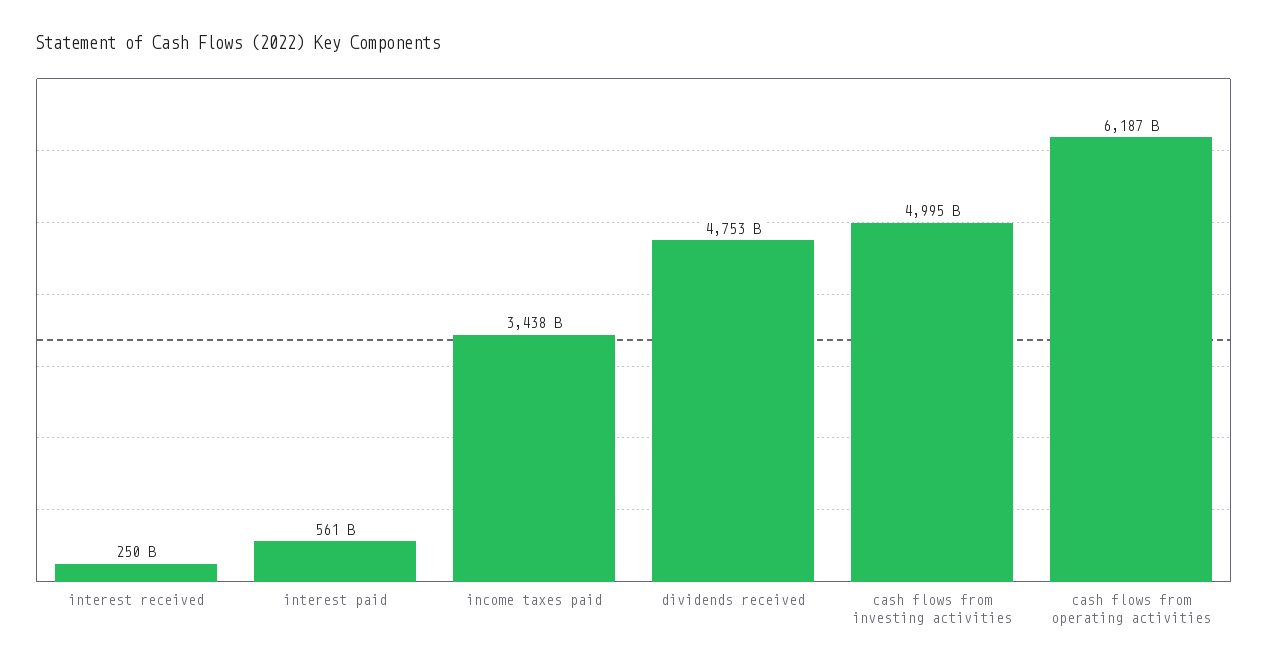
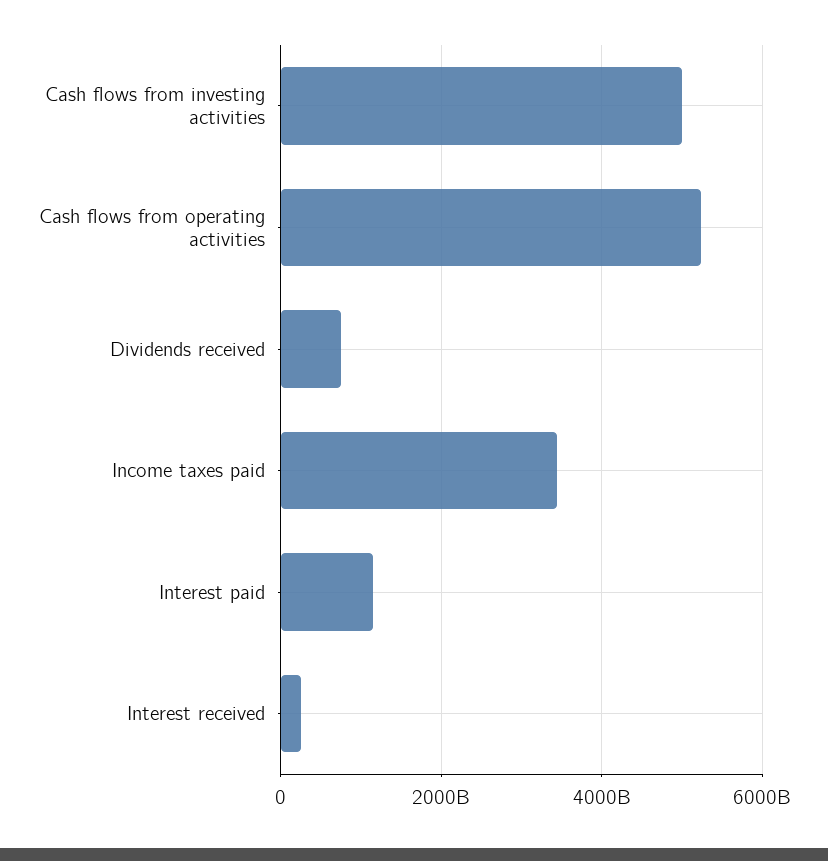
interest paid: 561000000000 -> 1200000000000
dividends received: 4753000000000 -> 800000000000
cash flows from operating activities: 6187000000000 -> 5200000000000

